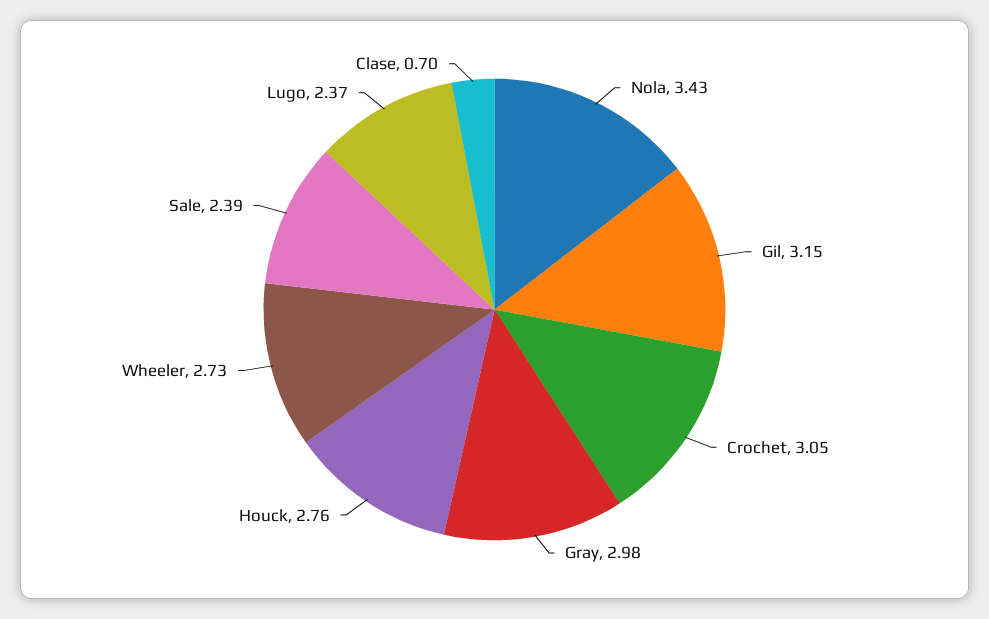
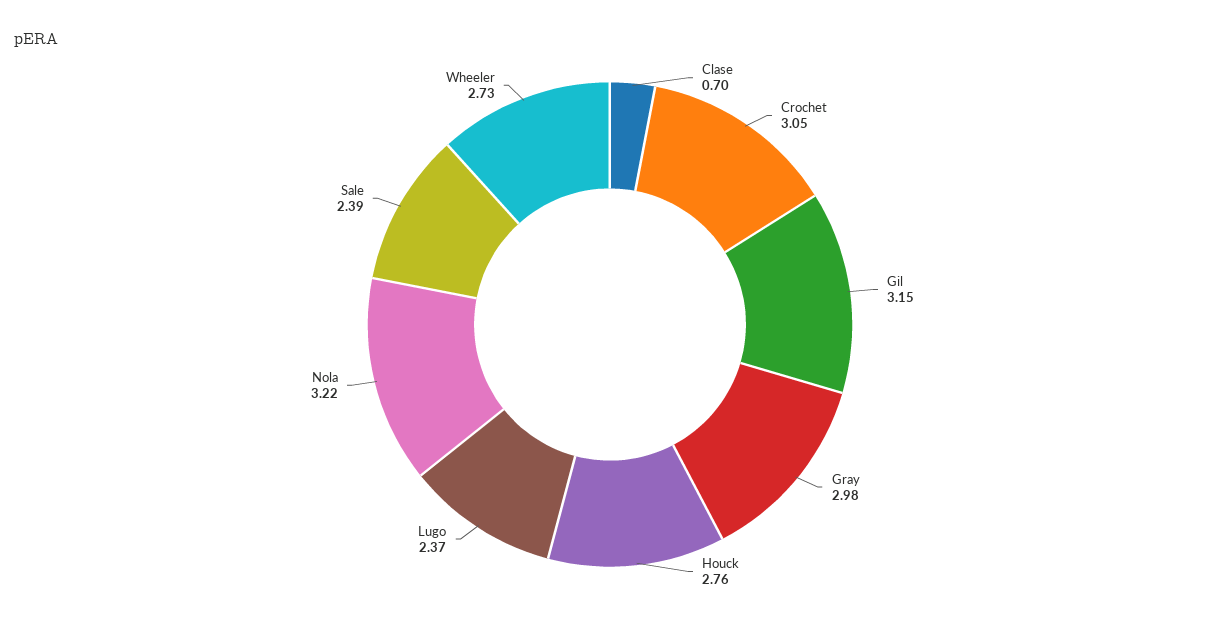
Nola: 3.43 -> 3.22

